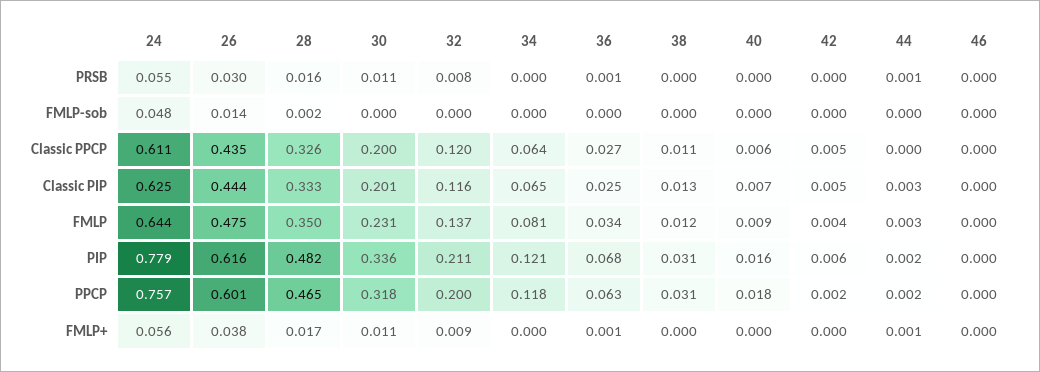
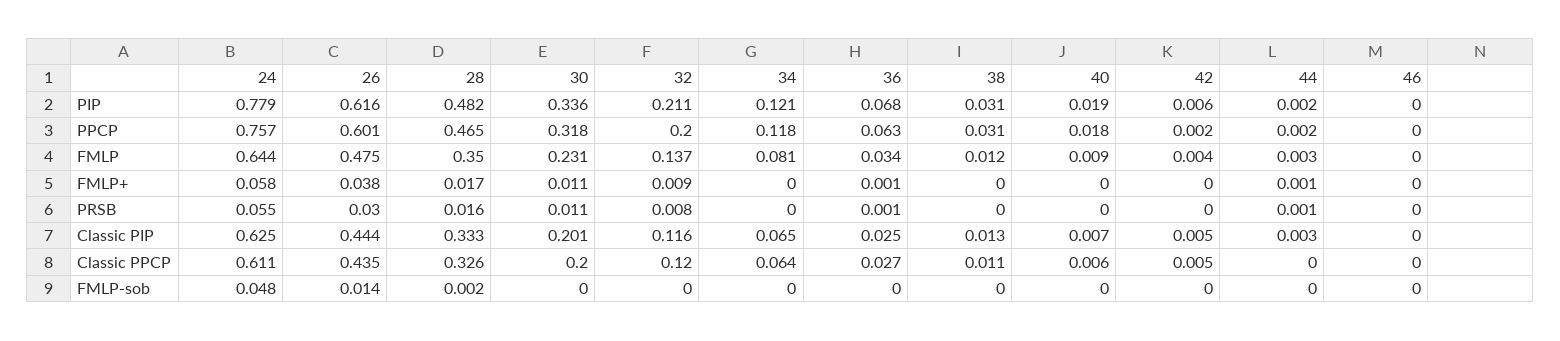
40, PIP: 0.016 -> 0.019
24, FMLP+: 0.056 -> 0.058

